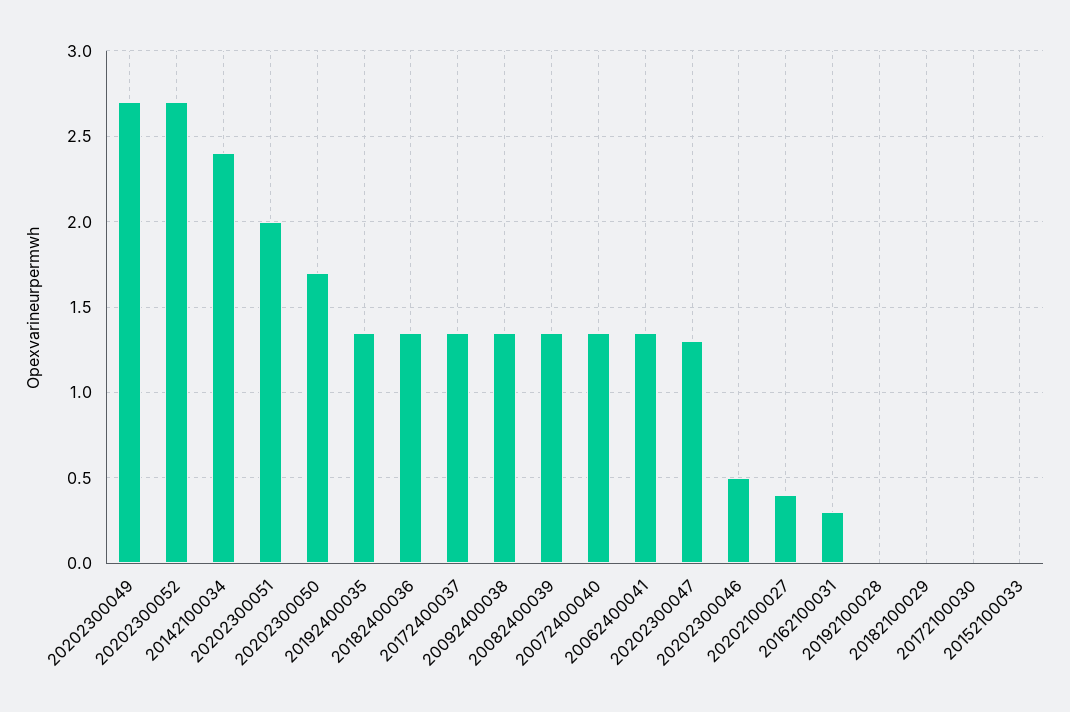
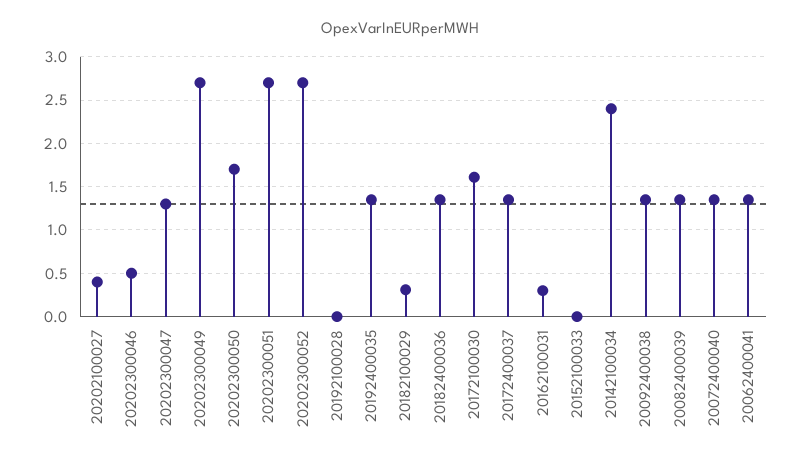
20202300051: 2 -> 2.7
20182100029: 0 -> 0.3
20172100030: 0 -> 1.6

